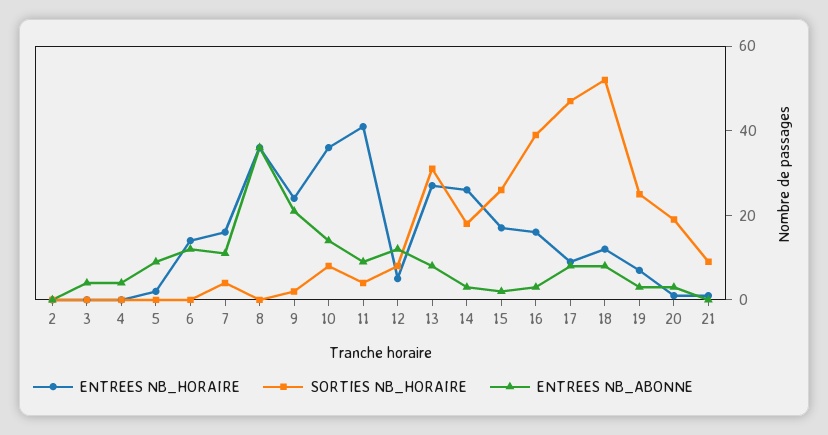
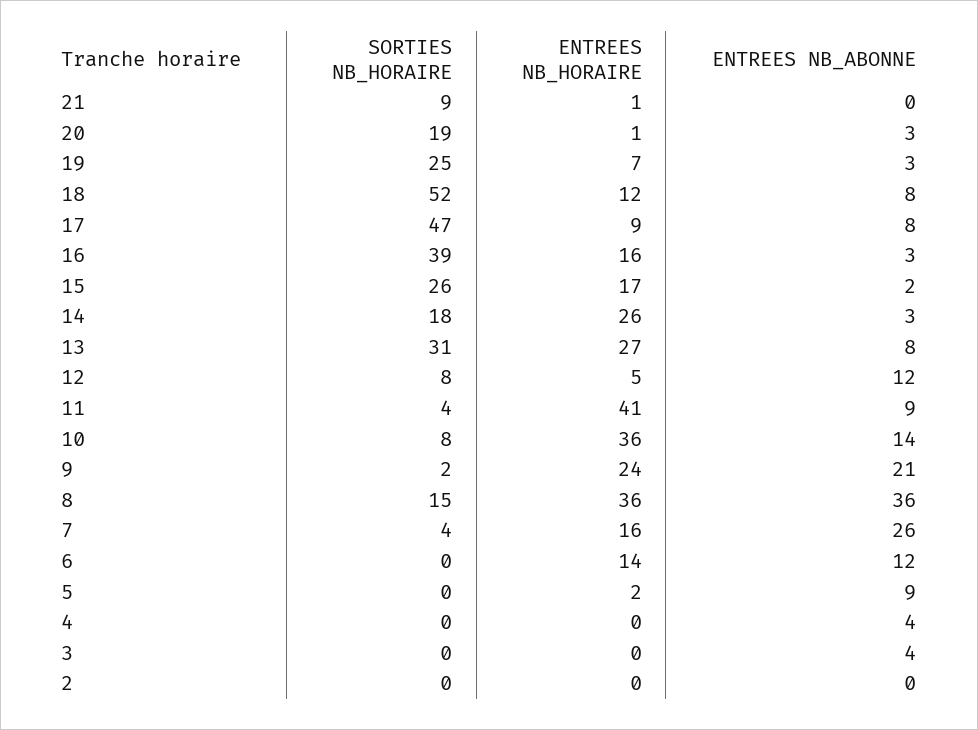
ENTREES NB_ABONNE, 7: 10 -> 26
SORTIES NB_HORAIRE, 8: 0 -> 15

